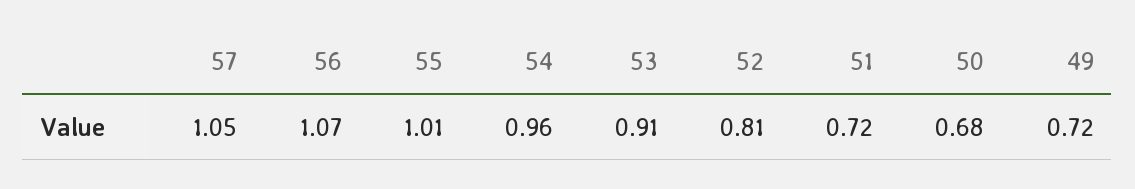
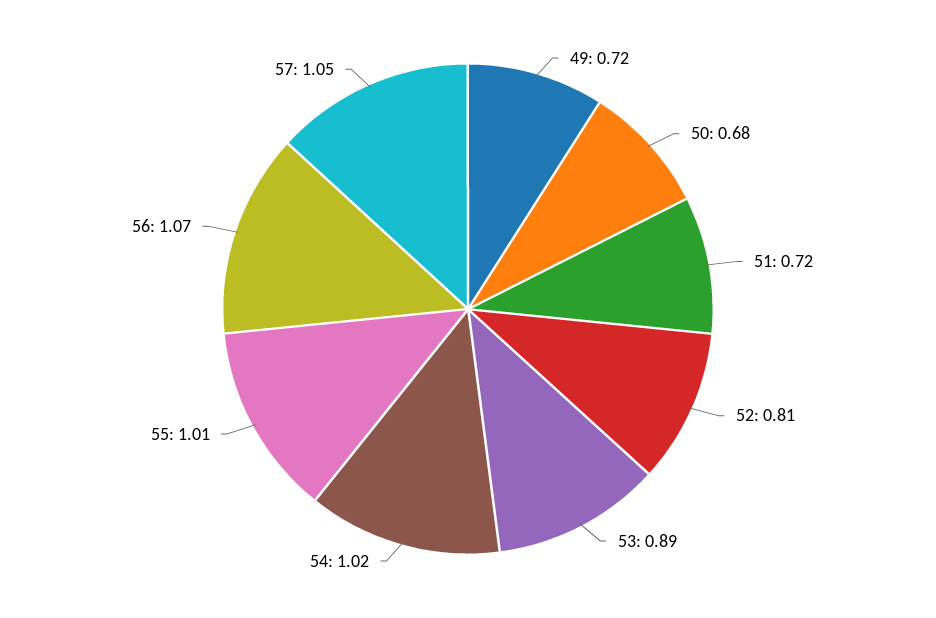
54: 0.96 -> 1.02
53: 0.91 -> 0.89

